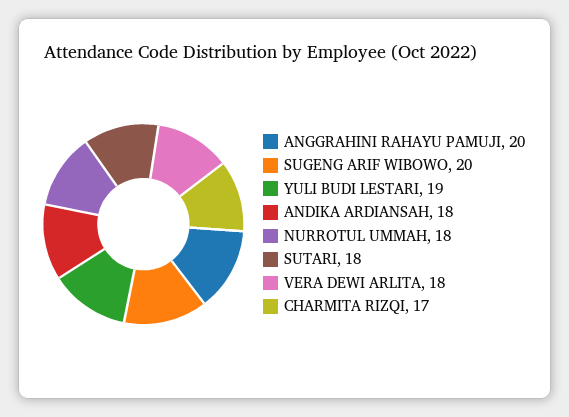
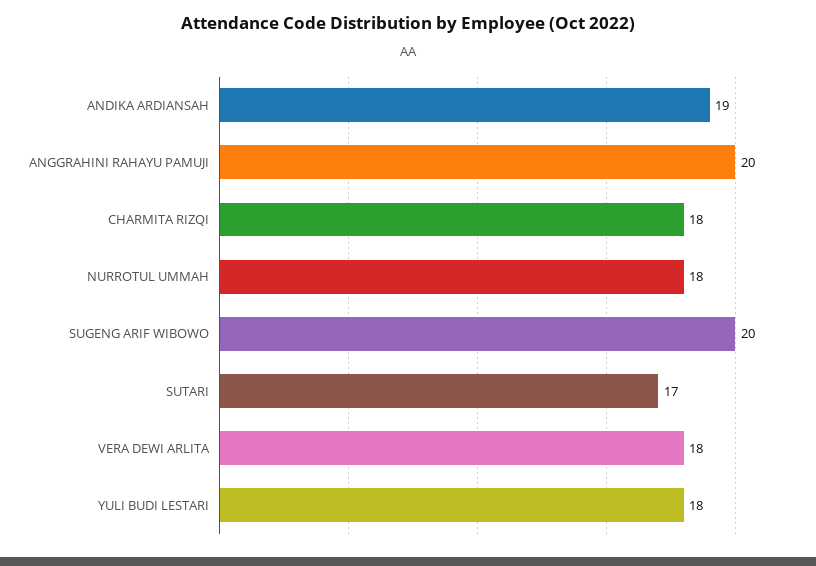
YULI BUDI LESTARI: 19 -> 18
ANDIKA ARDIANSAH: 18 -> 19
SUTARI: 18 -> 17
CHARMITA RIZQI: 17 -> 18

